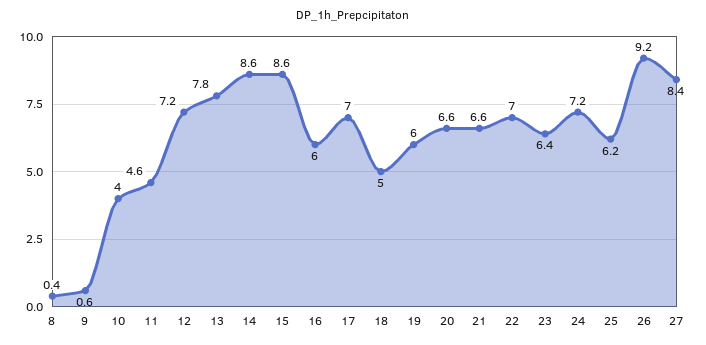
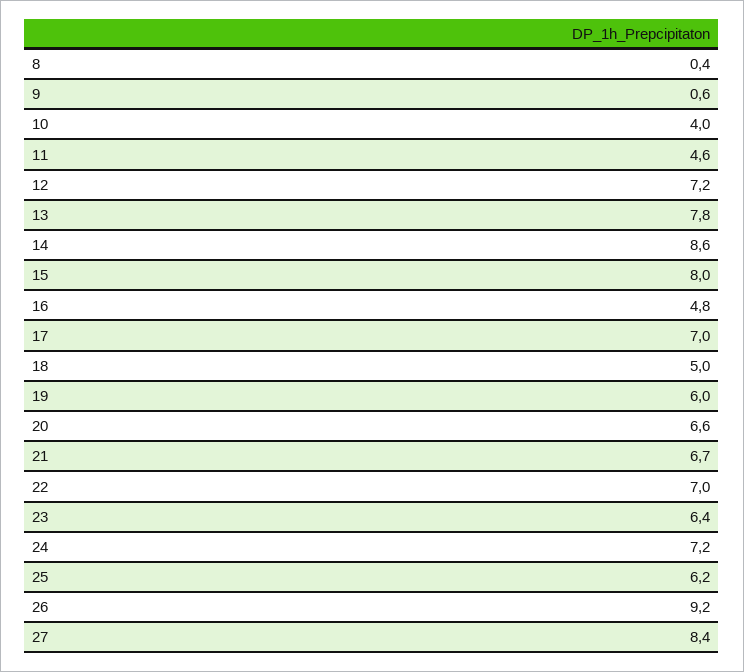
15: 8.6 -> 8
16: 6 -> 4.8
21: 6.6 -> 6.7

